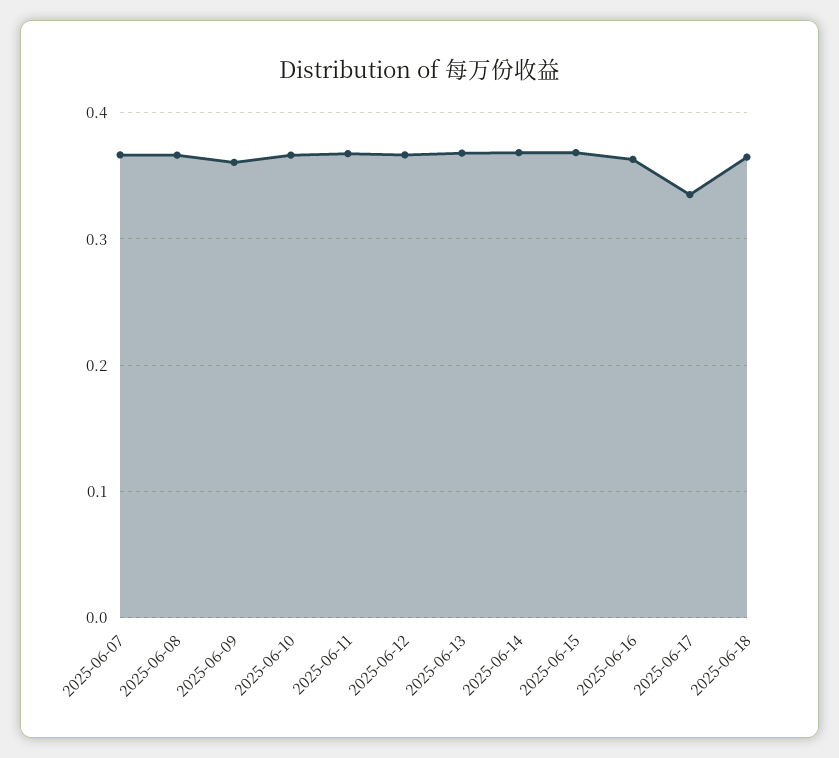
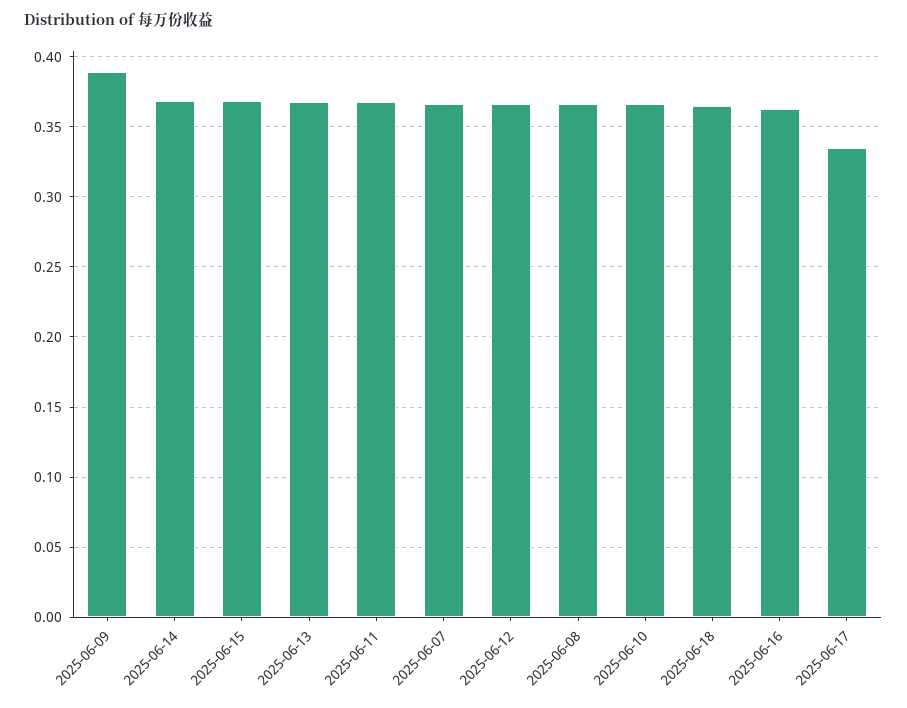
2025-06-09: 0.36 -> 0.39

